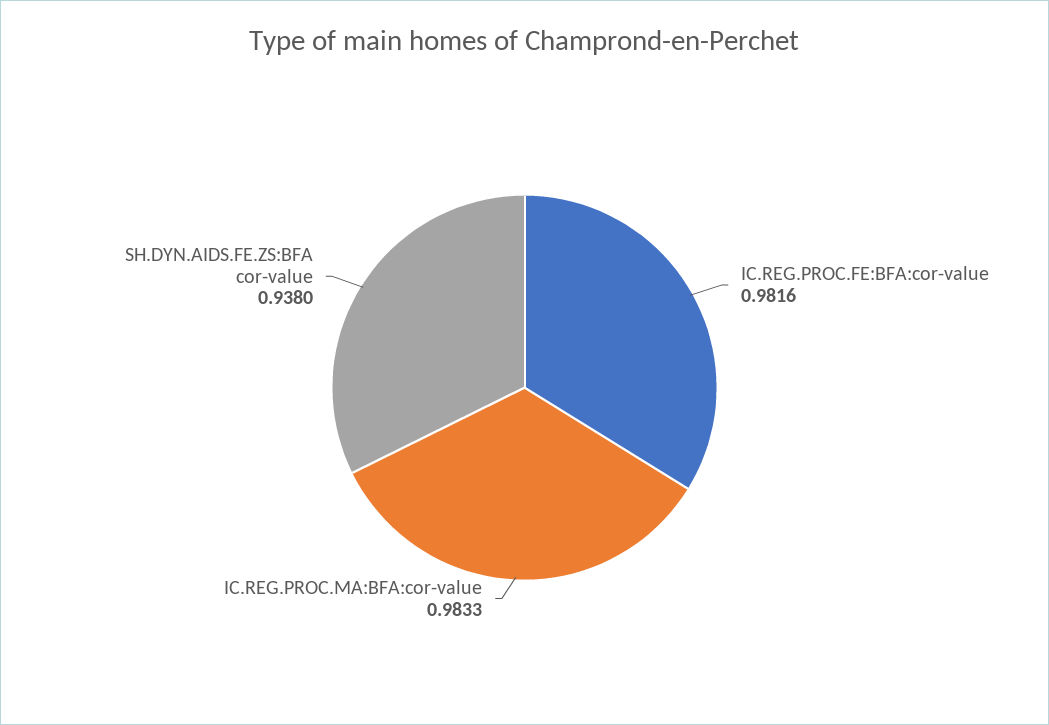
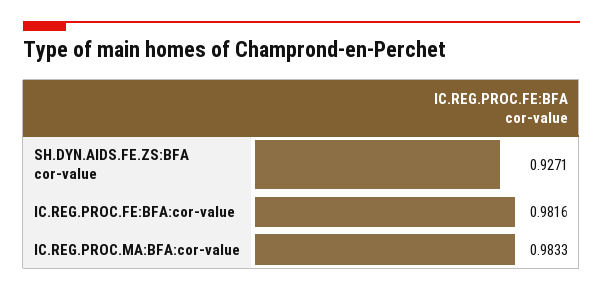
SH.DYN.AIDS.FE.ZS:BFA cor-value: 0.938 -> 0.9271

